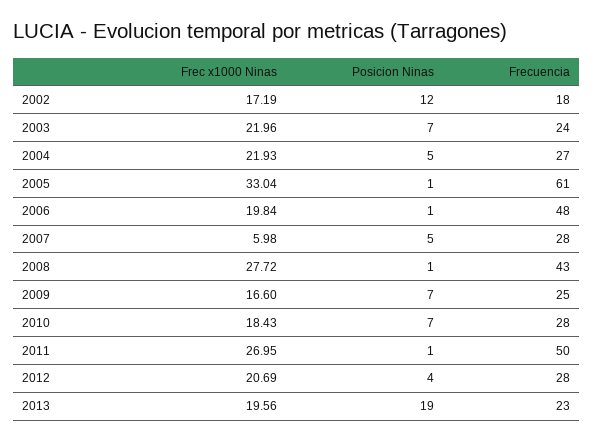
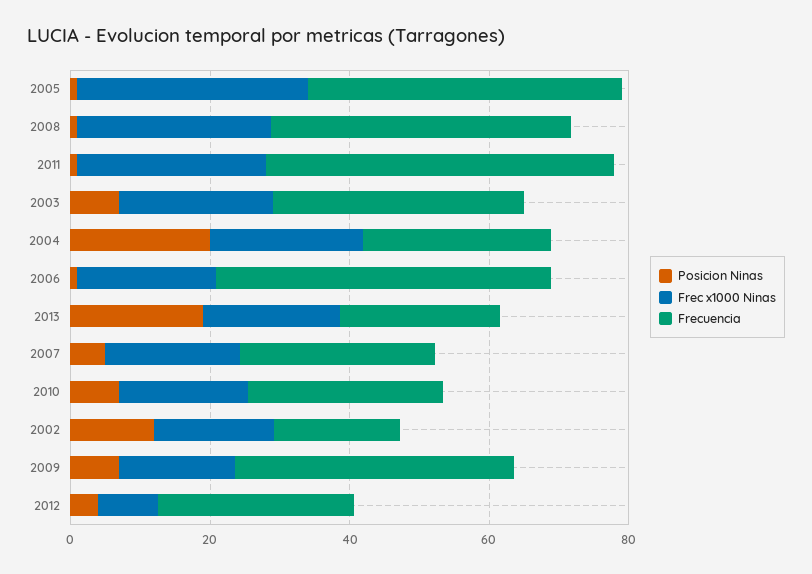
Frecuencia, 2003: 24 -> 35
Posicion Ninas, 2004: 5 -> 20
Frecuencia, 2005: 61 -> 45
Frec x1000 Ninas, 2007: 5.98 -> 20
Frecuencia, 2009: 25 -> 40
Frec x1000 Ninas, 2012: 20.69 -> 10

